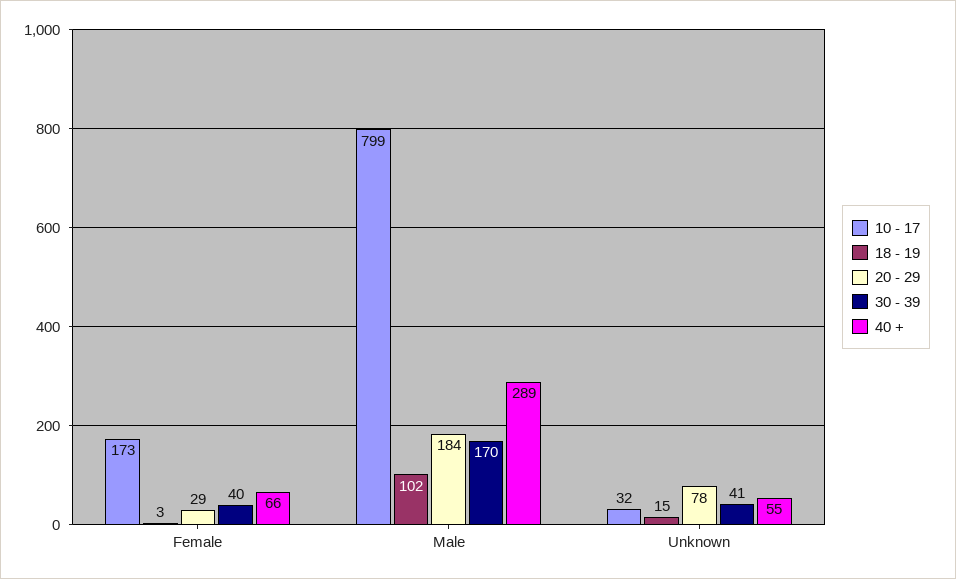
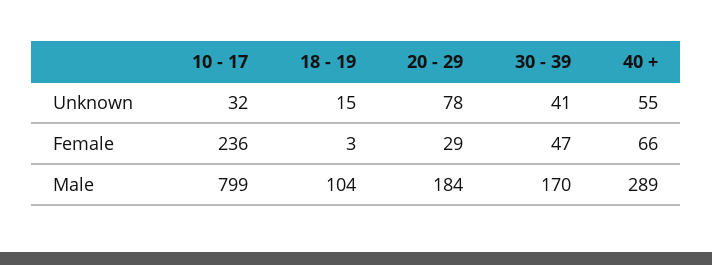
10 - 17, Female: 173 -> 236
30 - 39, Female: 40 -> 47
18 - 19, Male: 102 -> 104

